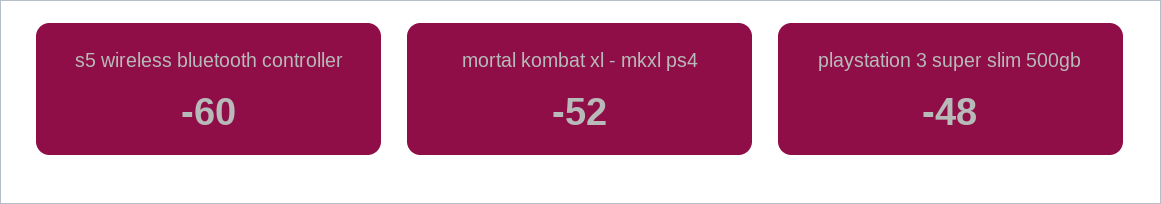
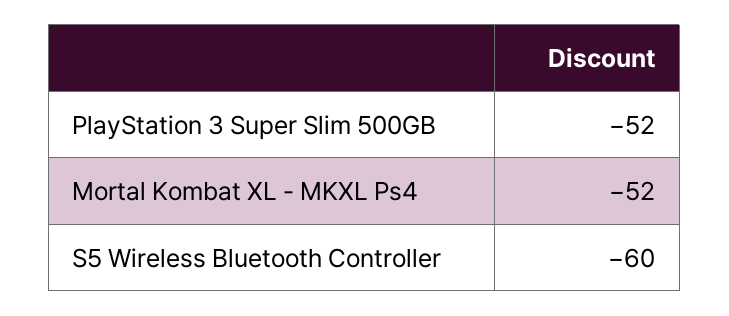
playstation 3 super slim 500gb: -48 -> -52

